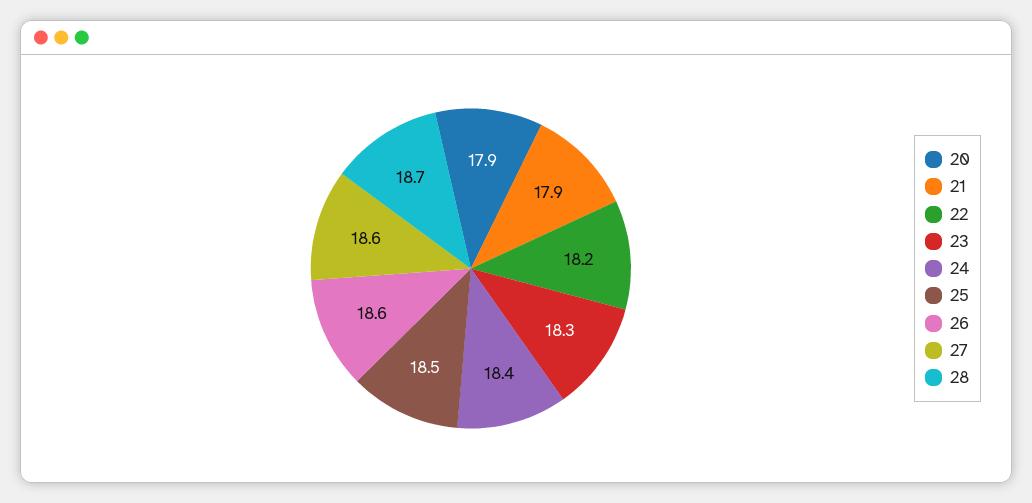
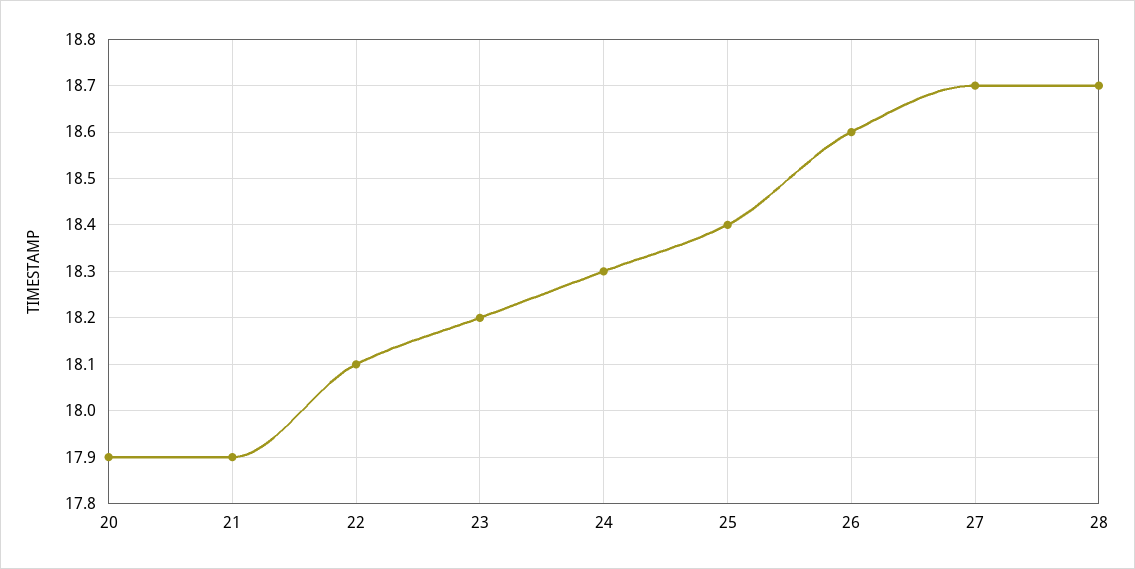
22: 18.2 -> 18.1
23: 18.3 -> 18.2
24: 18.4 -> 18.3
25: 18.5 -> 18.4
27: 18.6 -> 18.7

